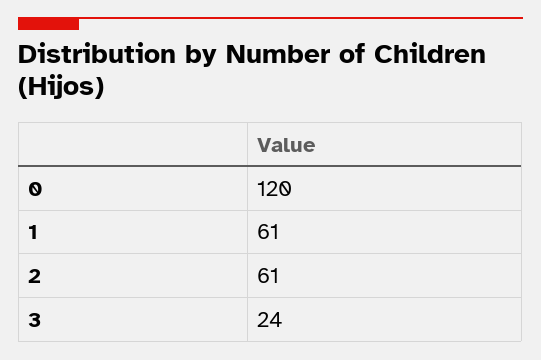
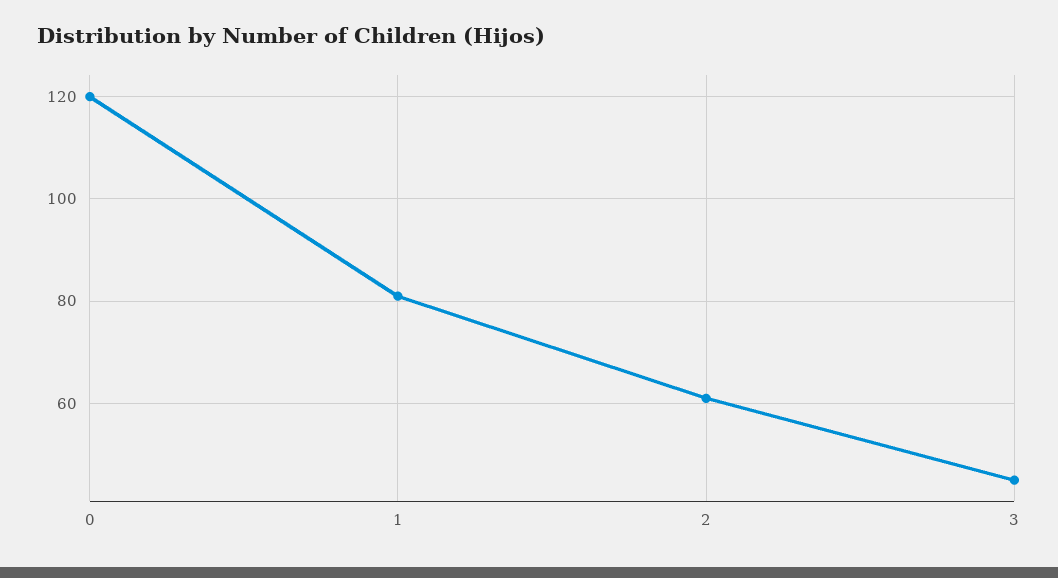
1: 61 -> 80
3: 24 -> 45

